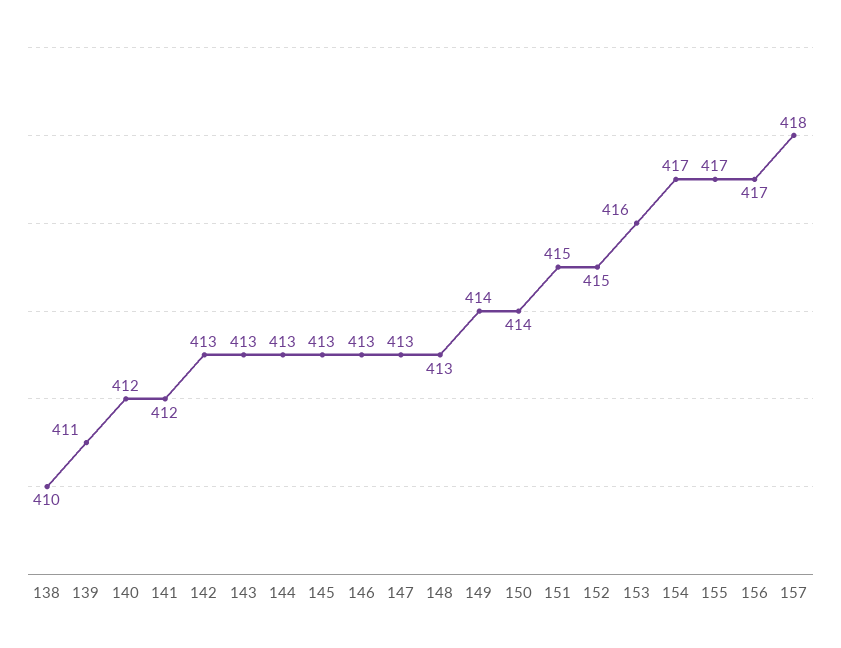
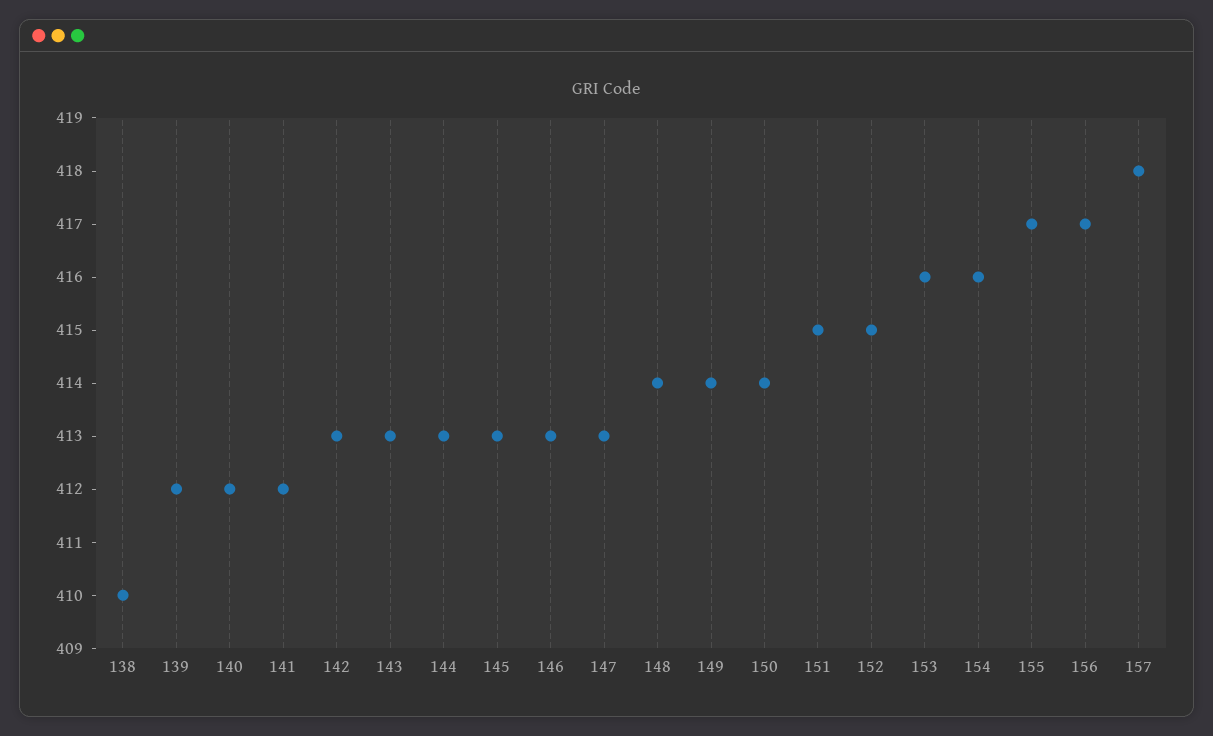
139: 411 -> 412
148: 413 -> 414
154: 417 -> 416

